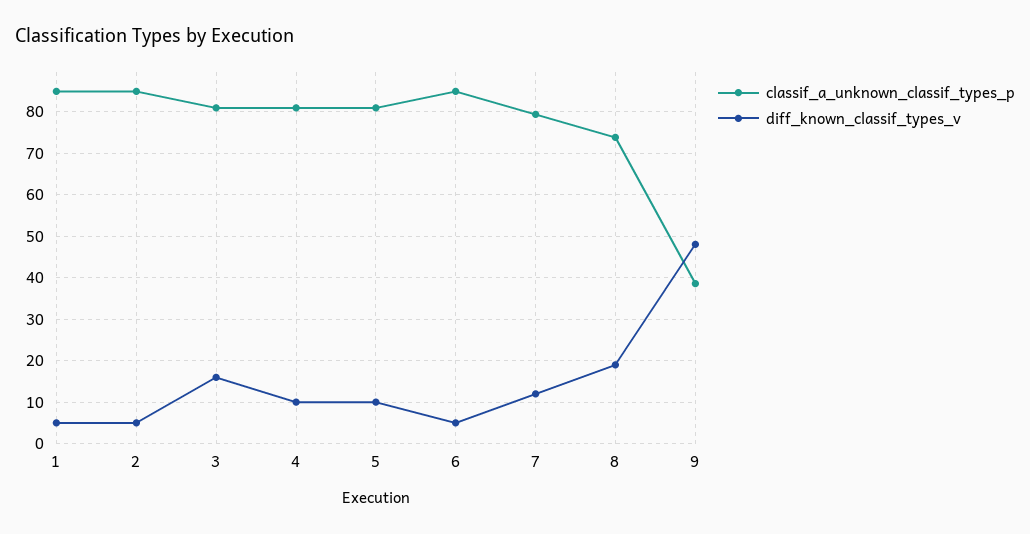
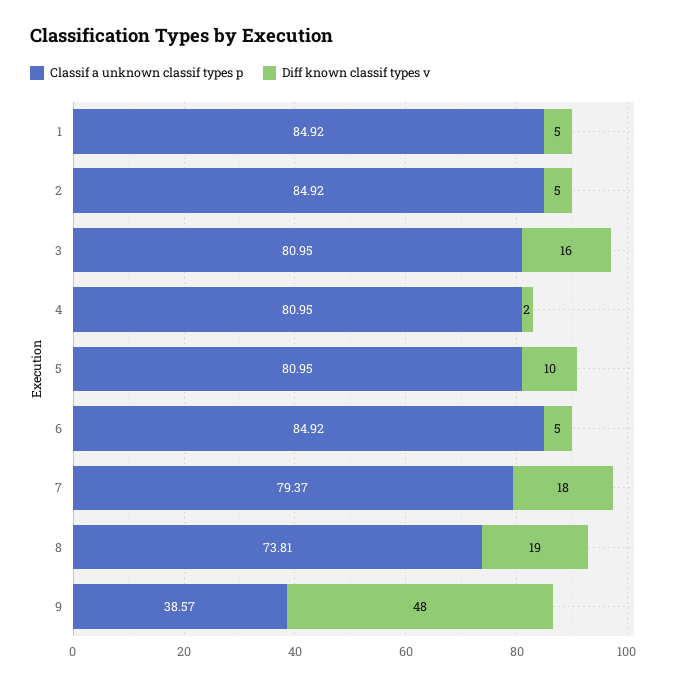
diff_known_classif_types_v, 4: 10 -> 2
diff_known_classif_types_v, 7: 12 -> 18

